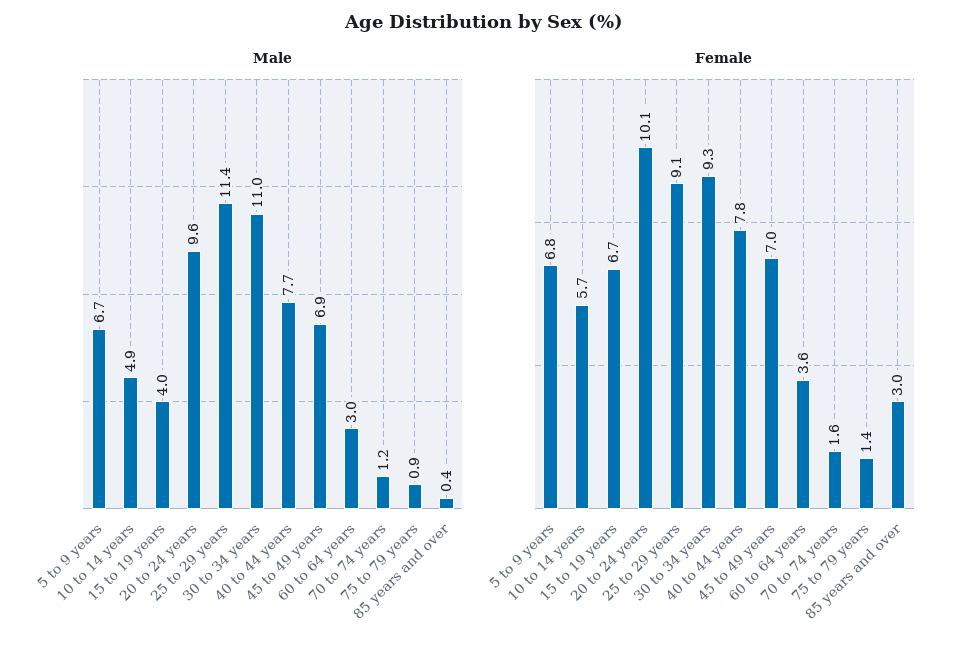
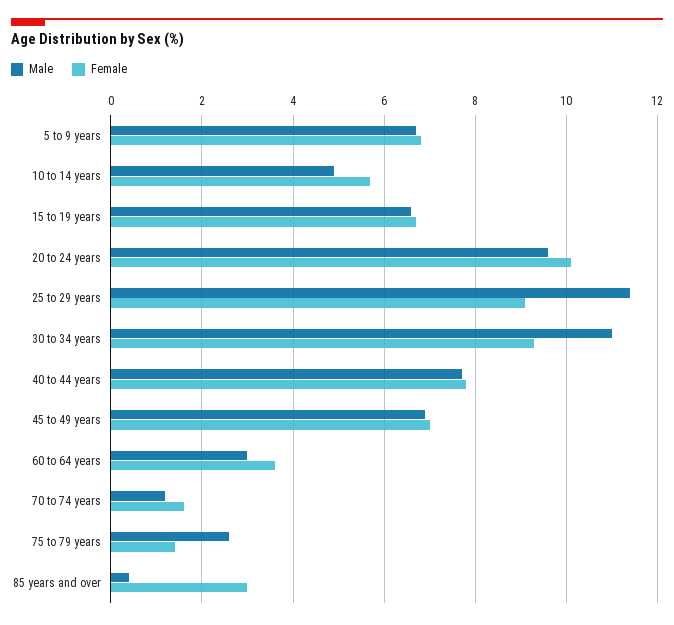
Male, 15 to 19 years: 4 -> 6.5
Male, 75 to 79 years: 0.9 -> 2.5

